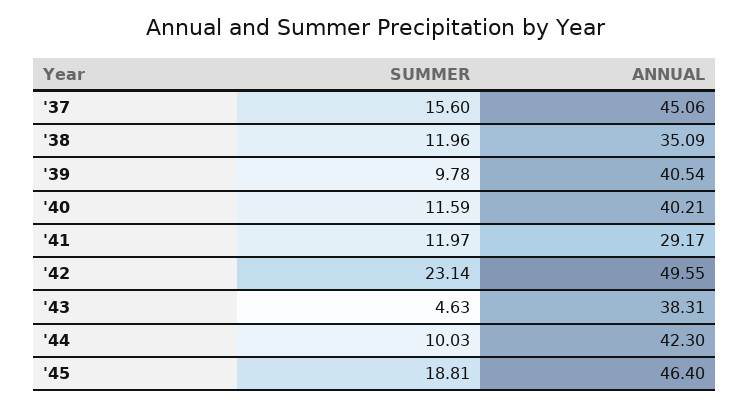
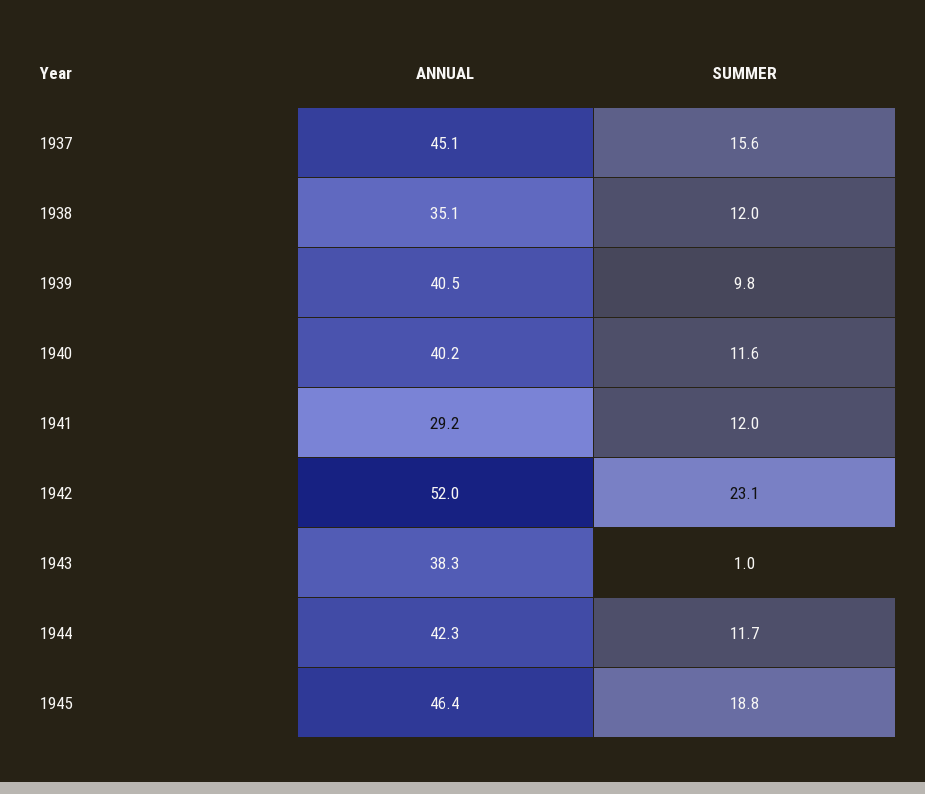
ANNUAL, '42: 49.55 -> 52
SUMMER, '43: 4.63 -> 1
SUMMER, '44: 10.03 -> 11.7

